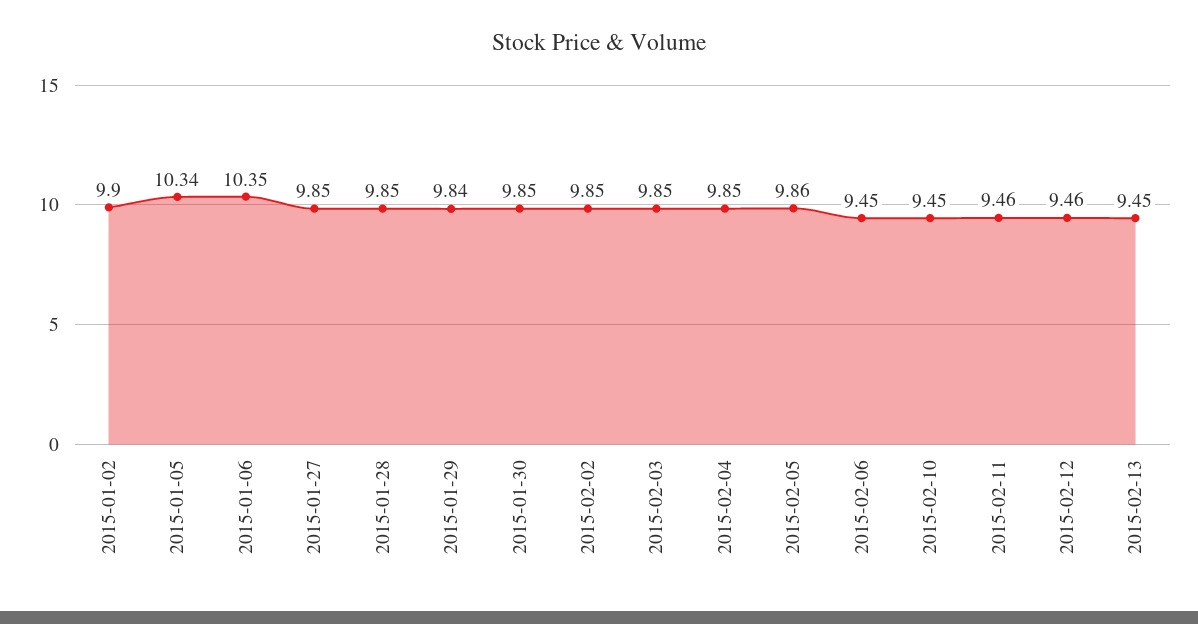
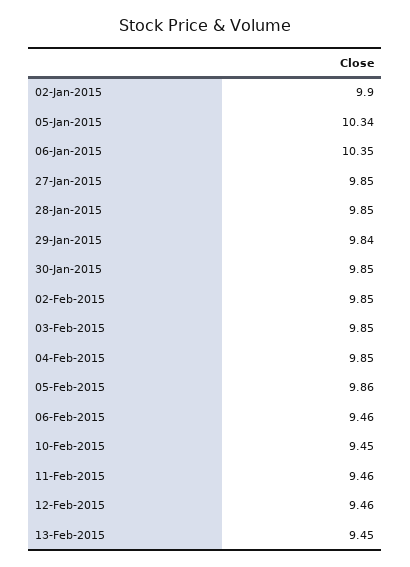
2015-02-06: 9.45 -> 9.46

